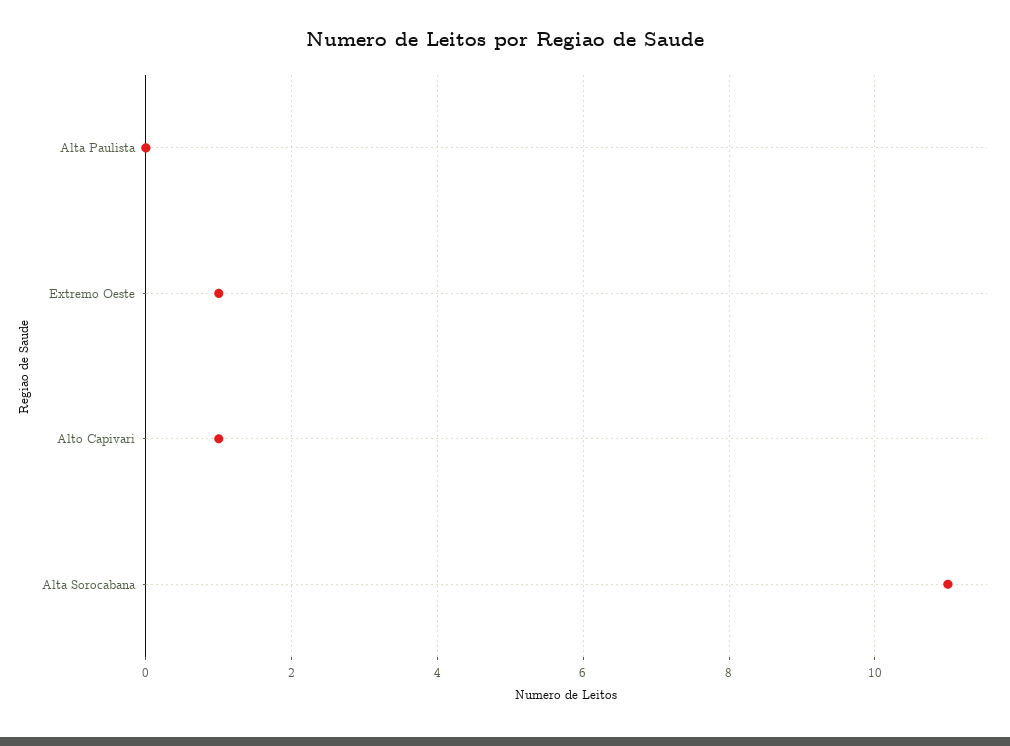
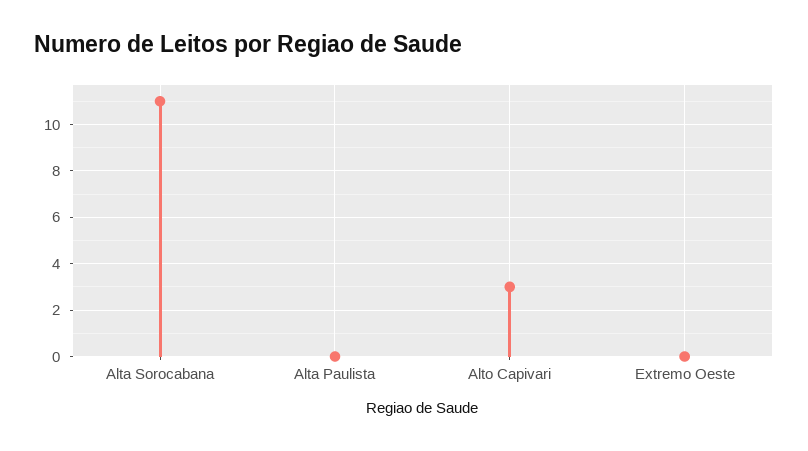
Extremo Oeste: 1 -> 0
Alto Capivari: 1 -> 3

